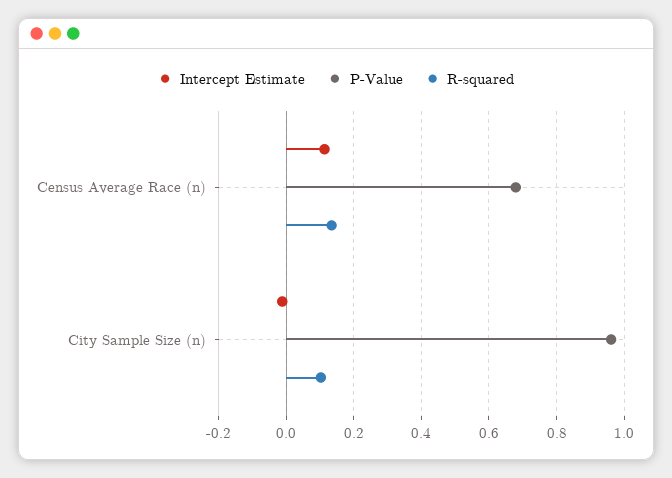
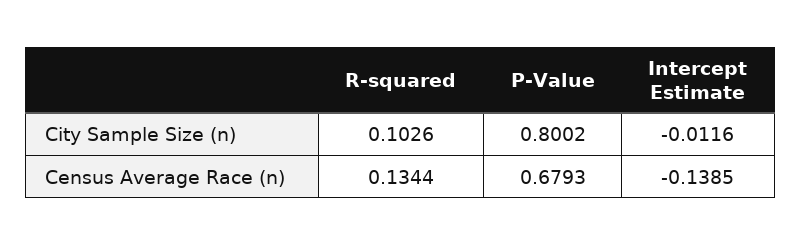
Intercept Estimate, Census Average Race (n): 0.12 -> -0.1385
P-Value, City Sample Size (n): 0.96 -> 0.8002

